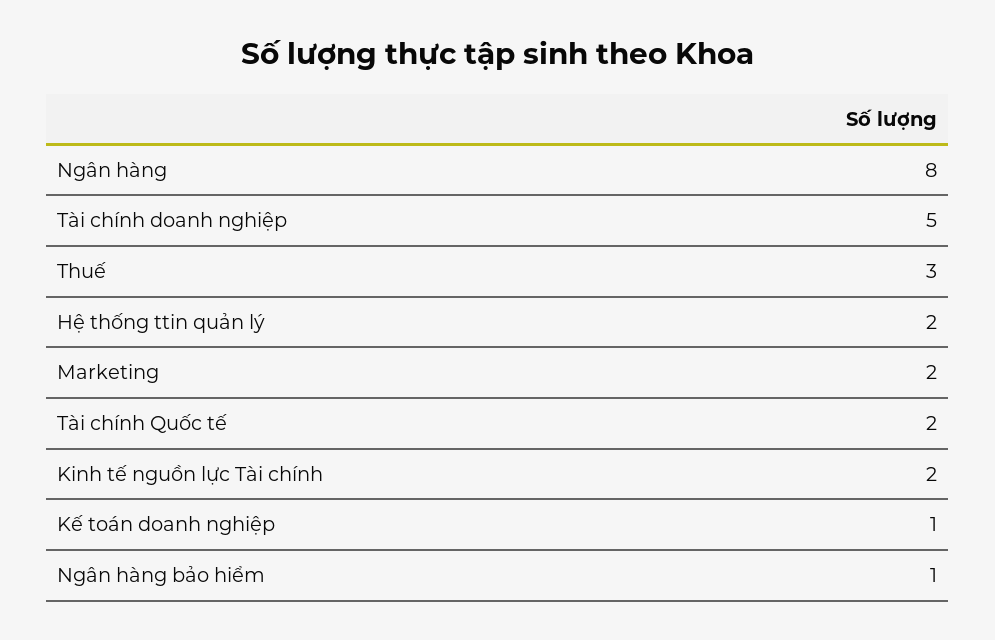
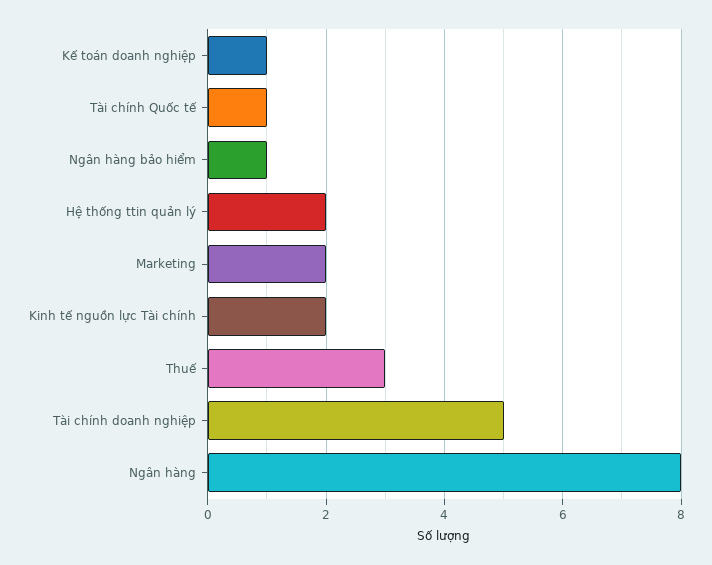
Tài chính Quốc tế: 2 -> 1

